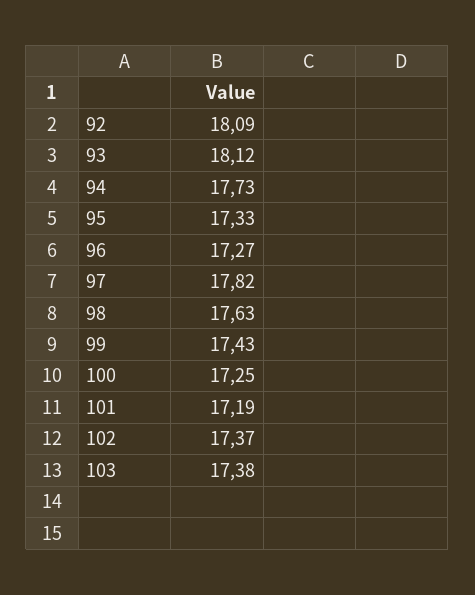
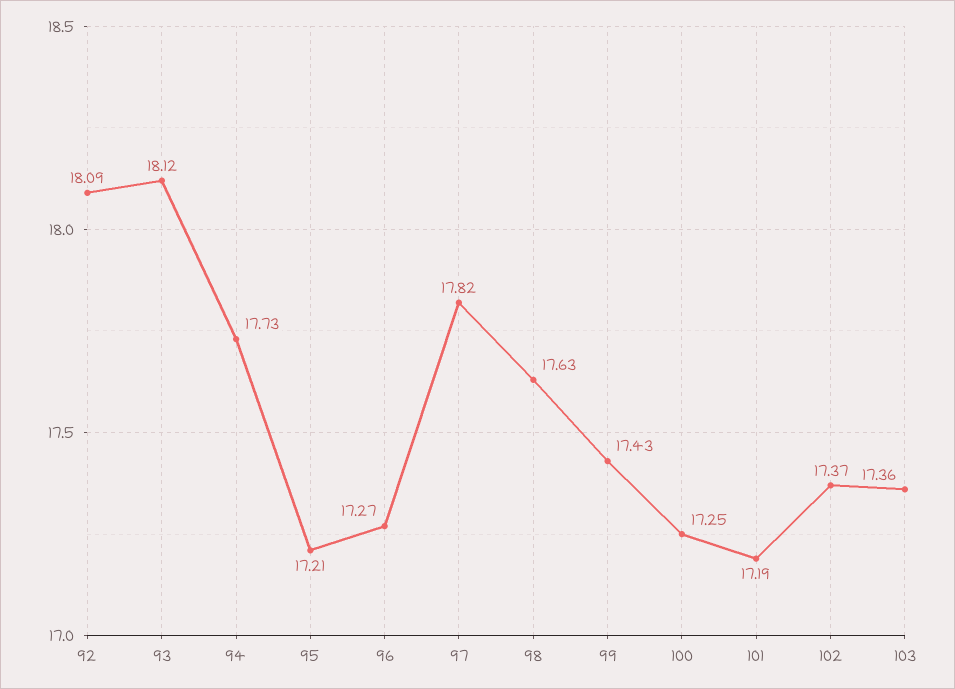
95: 17.33 -> 17.21
103: 17.38 -> 17.36

